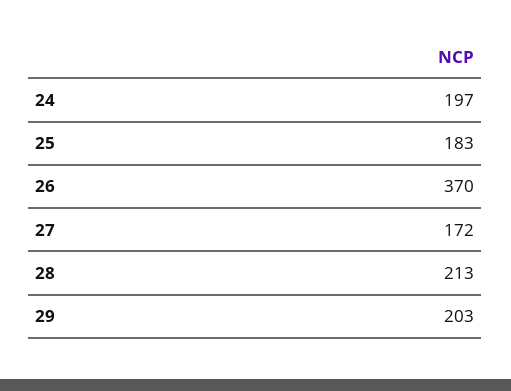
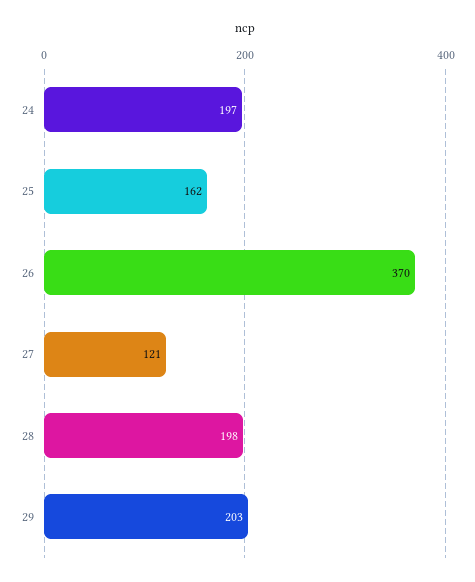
25: 183 -> 162
27: 172 -> 121
28: 213 -> 198

